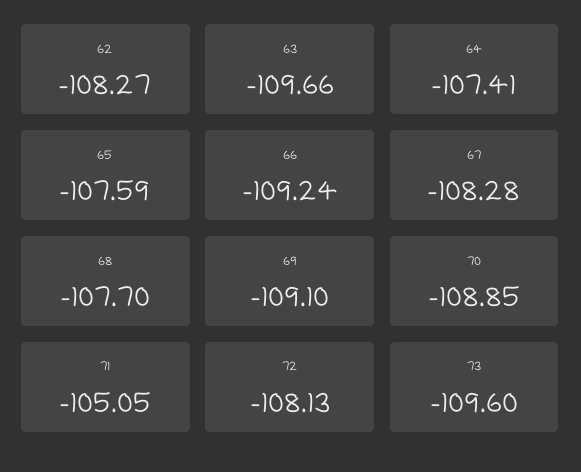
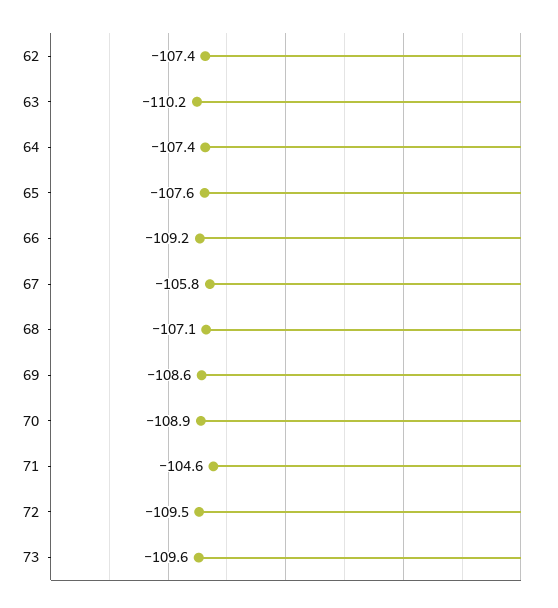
62: -108.27 -> -107.4
63: -109.66 -> -110.2
67: -108.28 -> -105.8
68: -107.7 -> -107.1
69: -109.1 -> -108.6
71: -105.05 -> -104.6
72: -108.13 -> -109.5

